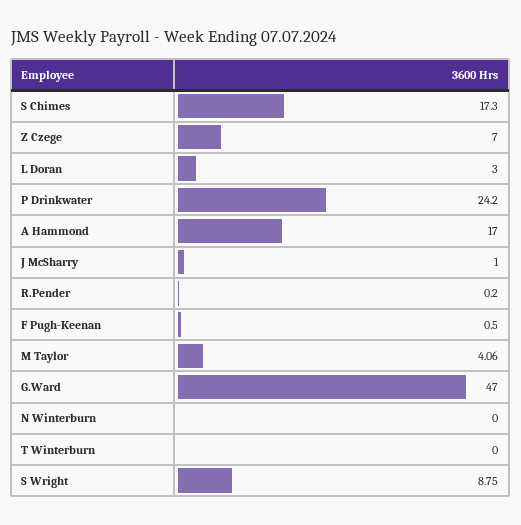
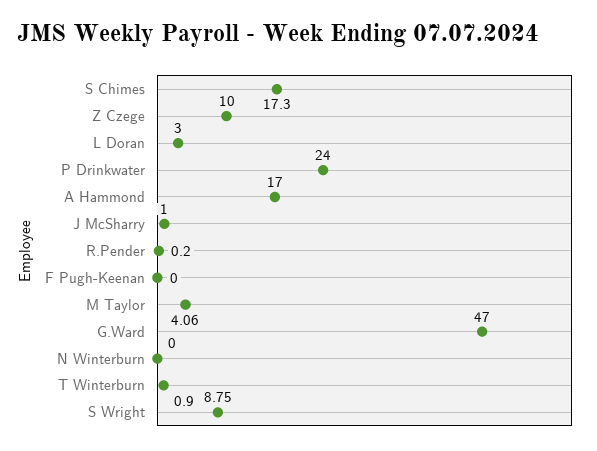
Z Czege: 7 -> 10
P Drinkwater: 24.2 -> 24
F Pugh-Keenan: 0.5 -> 0
T Winterburn: 0 -> 0.9

